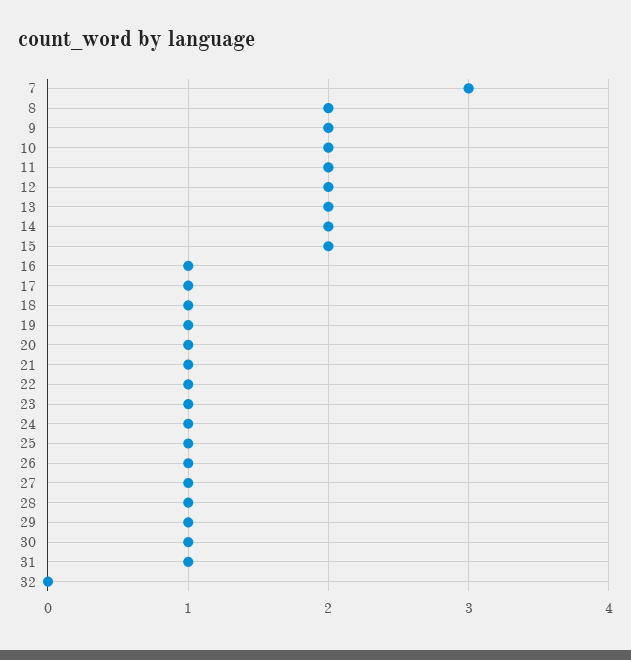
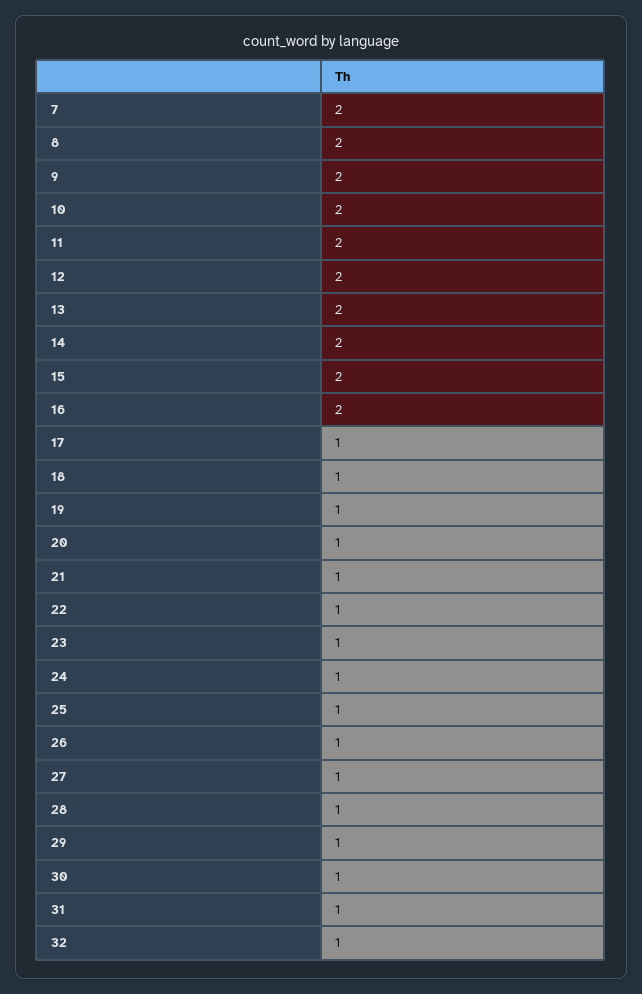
7: 3 -> 2
16: 1 -> 2
32: 0 -> 1

